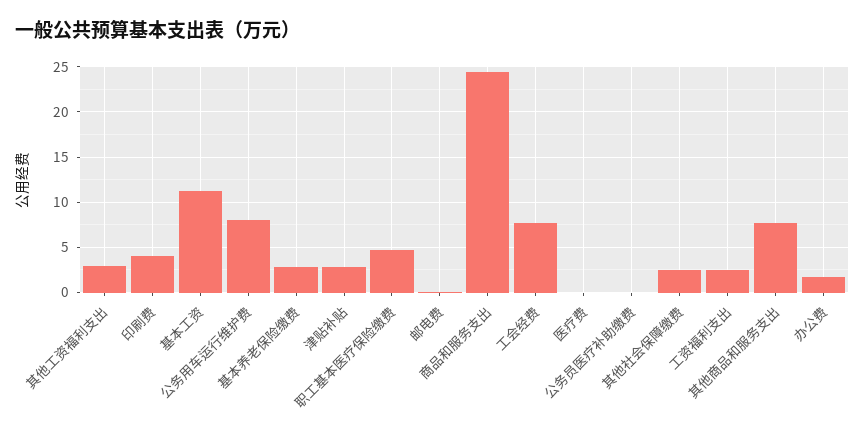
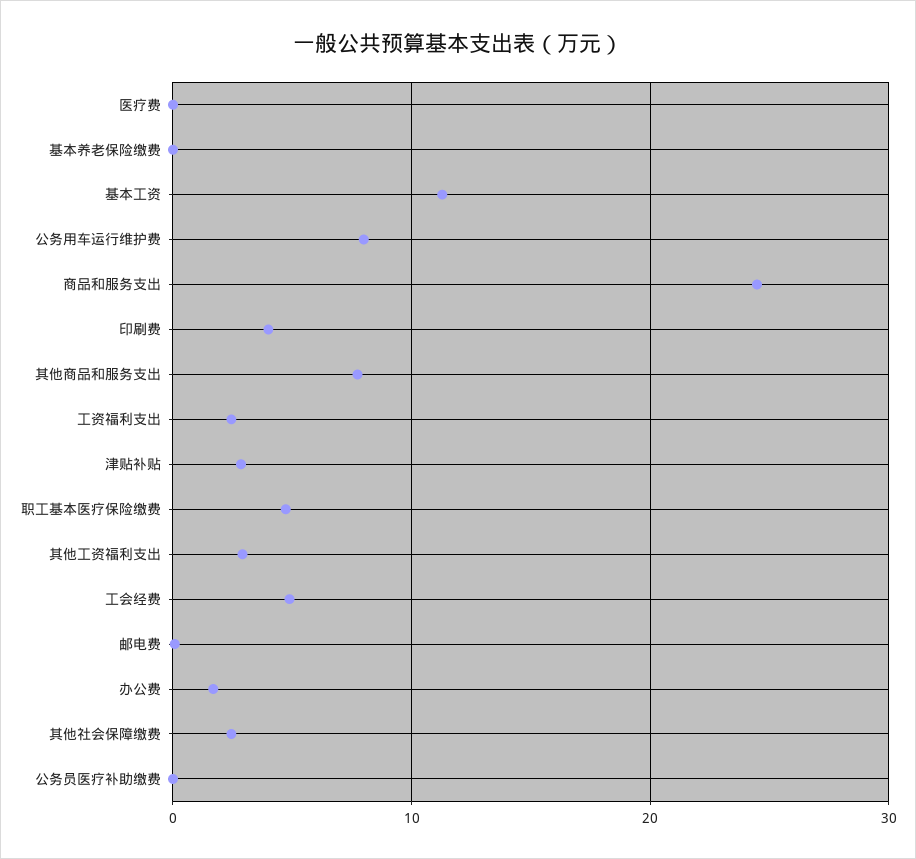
基本养老保险缴费: 3 -> 0
工会经费: 8 -> 5

